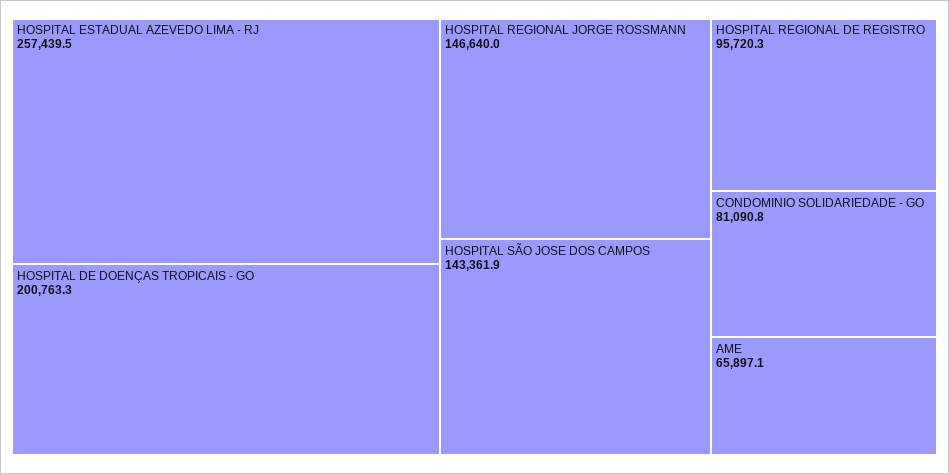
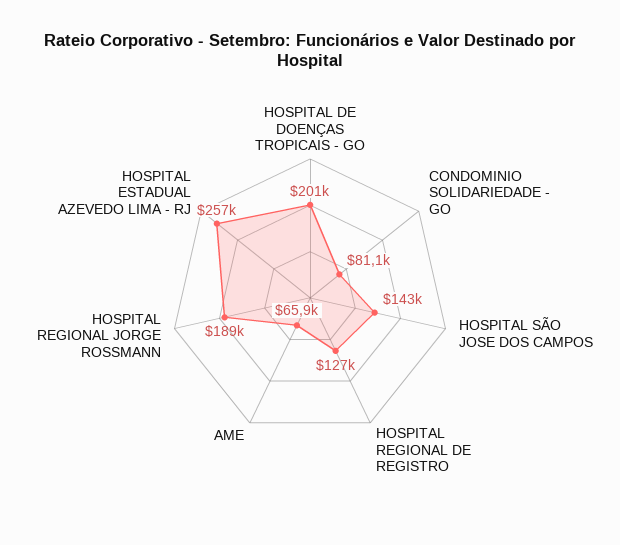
HOSPITAL REGIONAL JORGE ROSSMANN: 146640 -> 189000
HOSPITAL REGIONAL DE REGISTRO: 95720.3 -> 127000

